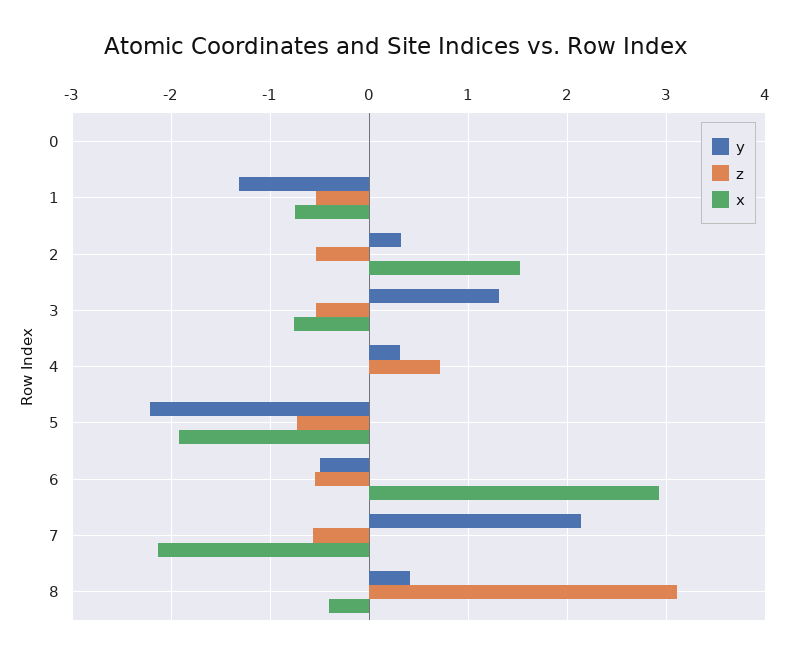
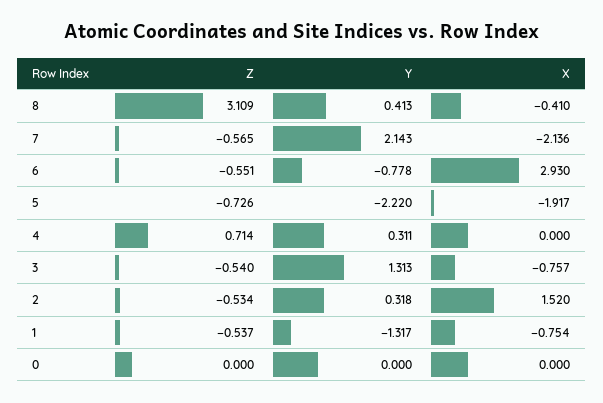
y, 6: -0.5 -> -0.778

